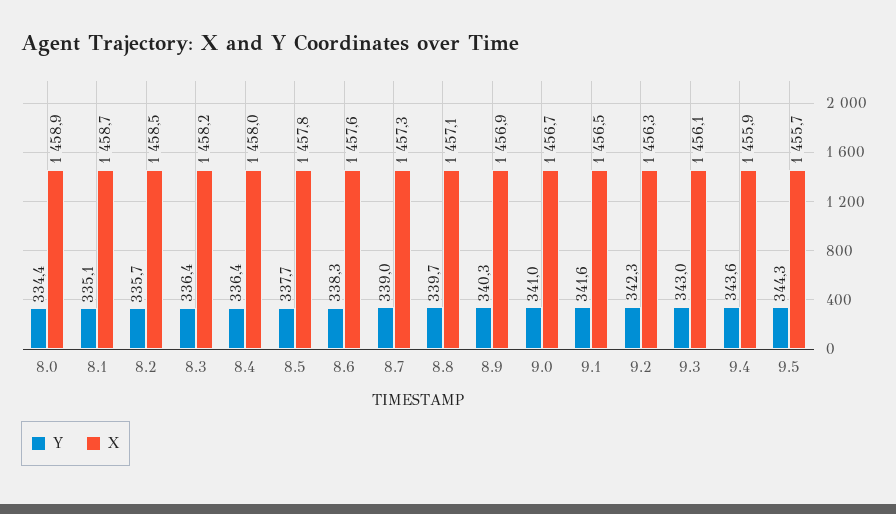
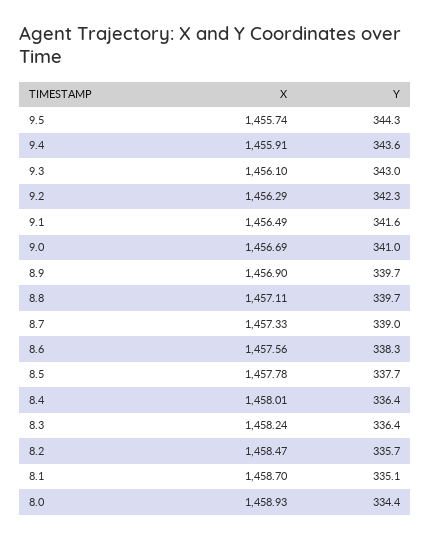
Y, 8.9: 340.3 -> 339.7

